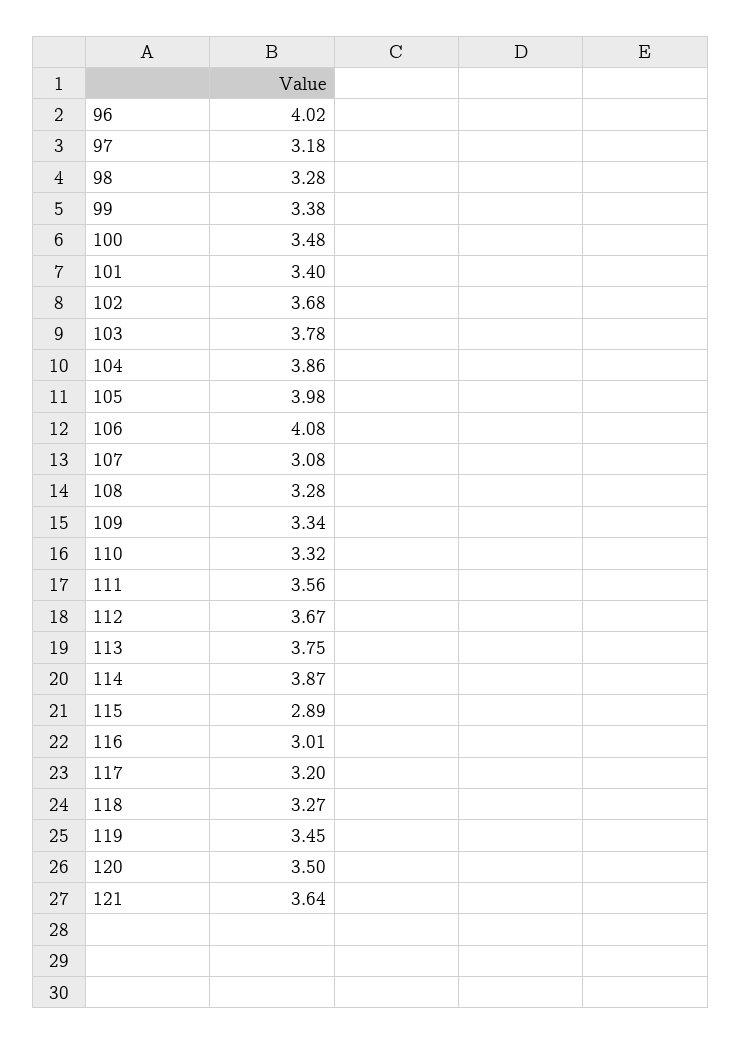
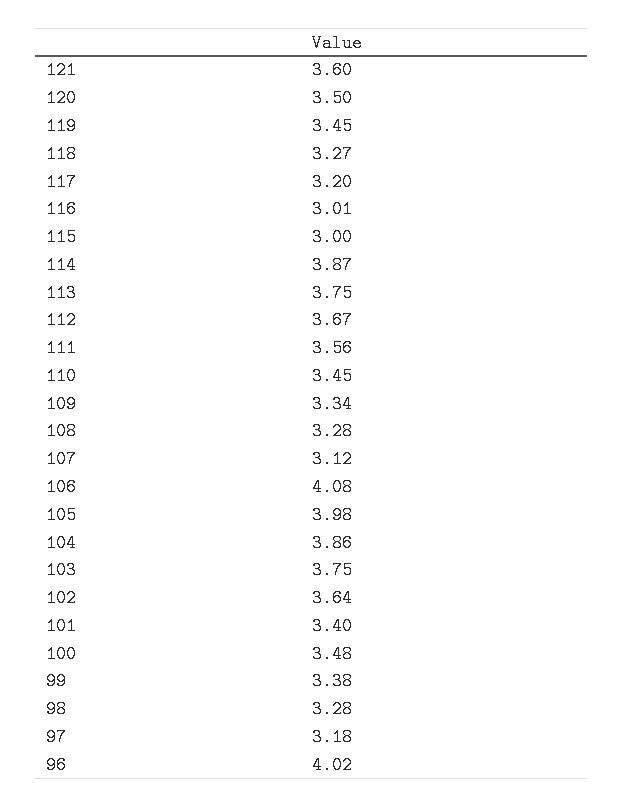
102: 3.68 -> 3.64
103: 3.78 -> 3.75
107: 3.08 -> 3.12
110: 3.32 -> 3.45
115: 2.89 -> 3
121: 3.64 -> 3.6

